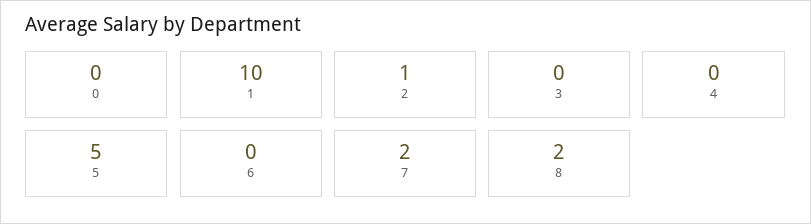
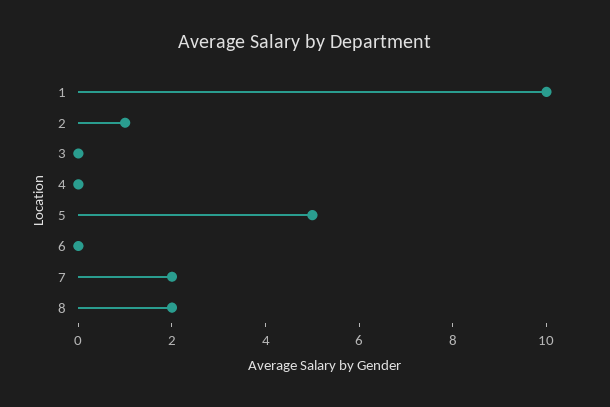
0: 0 -> none

